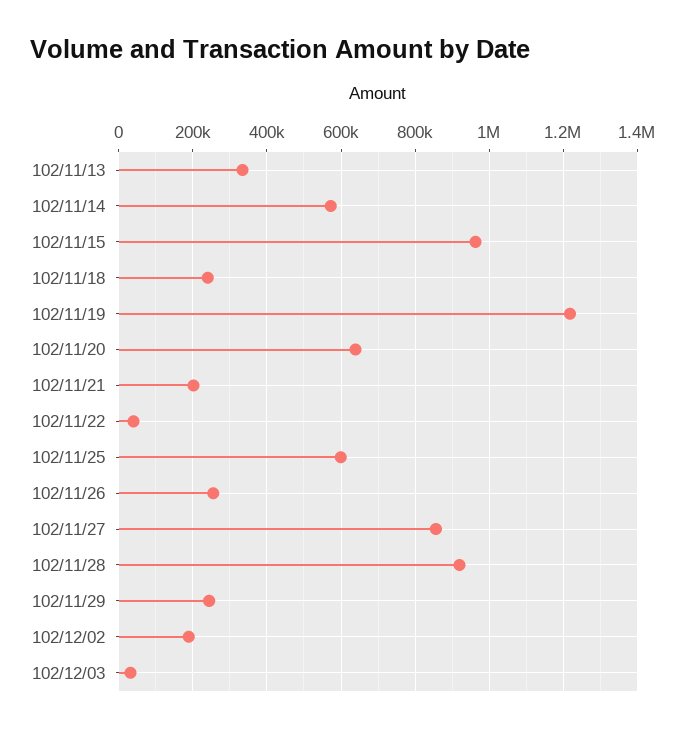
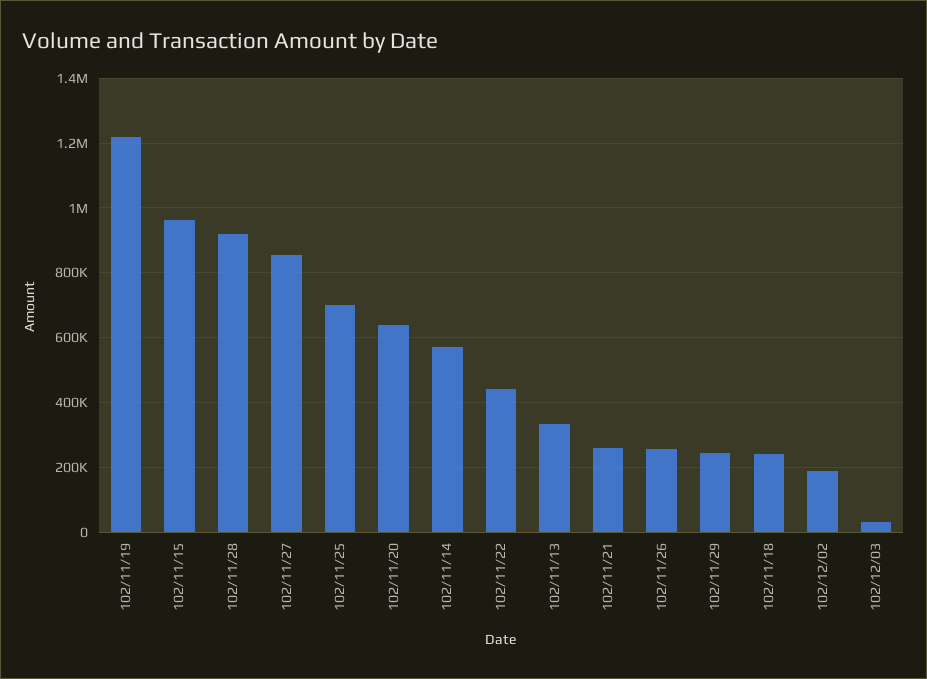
102/11/21: 200000 -> 260000
102/11/22: 40000 -> 440000
102/11/25: 600000 -> 700000

